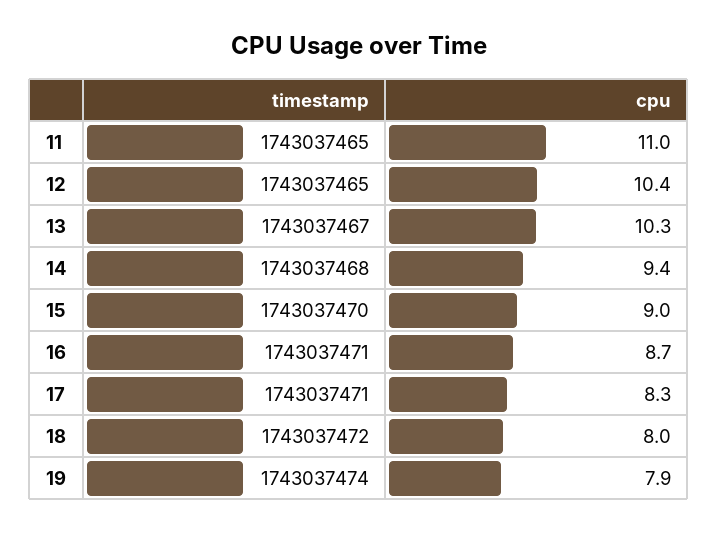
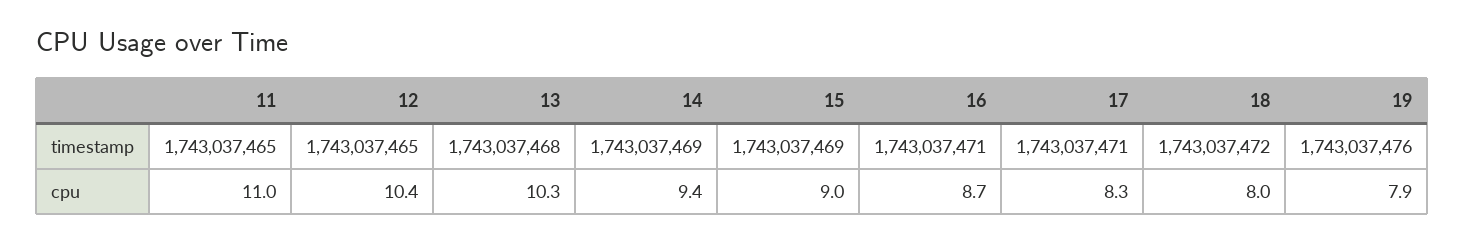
timestamp, 13: 1743037467 -> 1743037468
timestamp, 14: 1743037468 -> 1743037469
timestamp, 15: 1743037470 -> 1743037469
timestamp, 19: 1743037474 -> 1743037476

